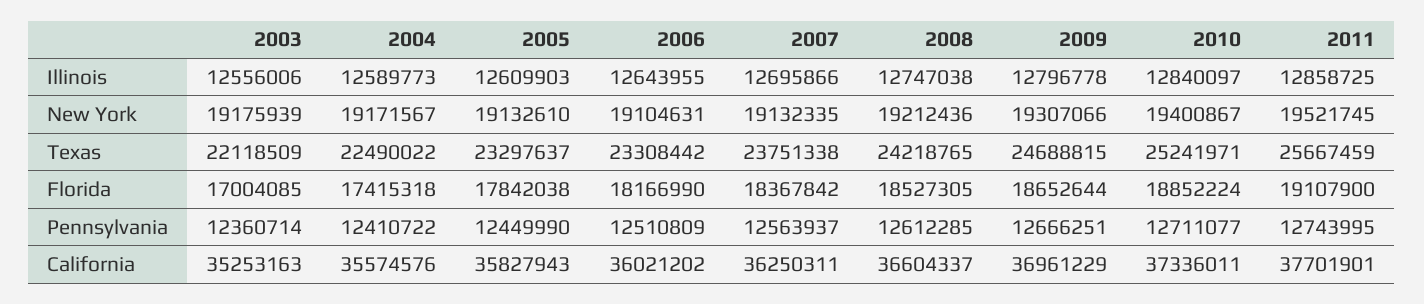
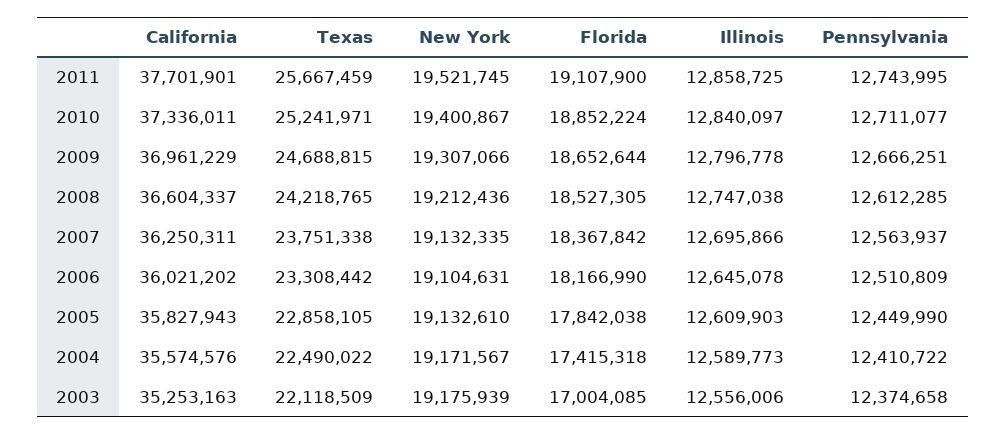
2006, Illinois: 12643955 -> 12645078
2005, Texas: 23297637 -> 22858105
2003, Pennsylvania: 12360714 -> 12374658

